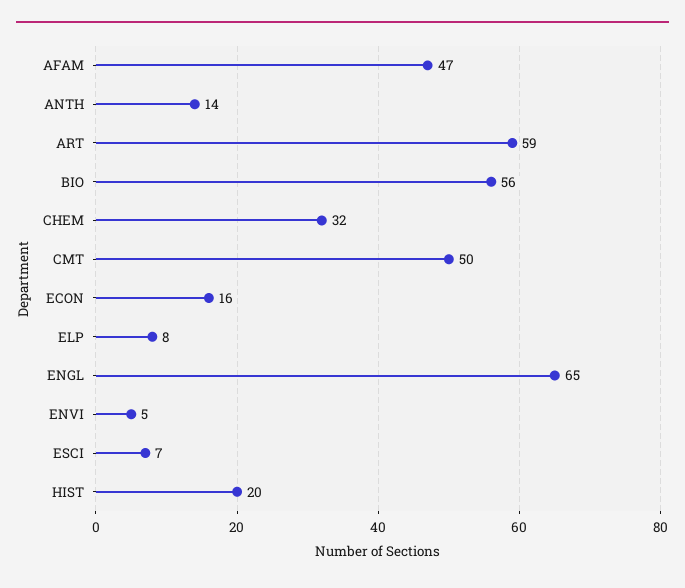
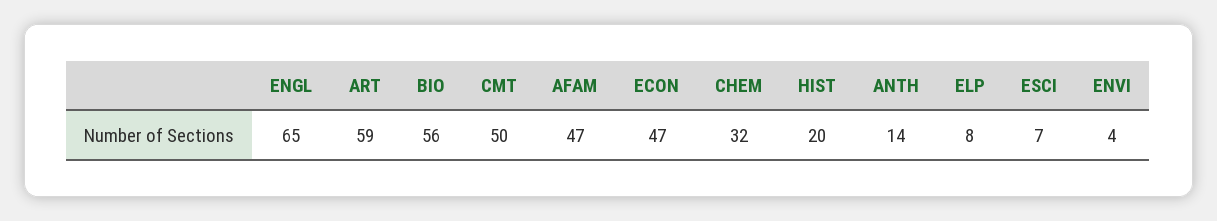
ECON: 16 -> 47
ENVI: 5 -> 4

